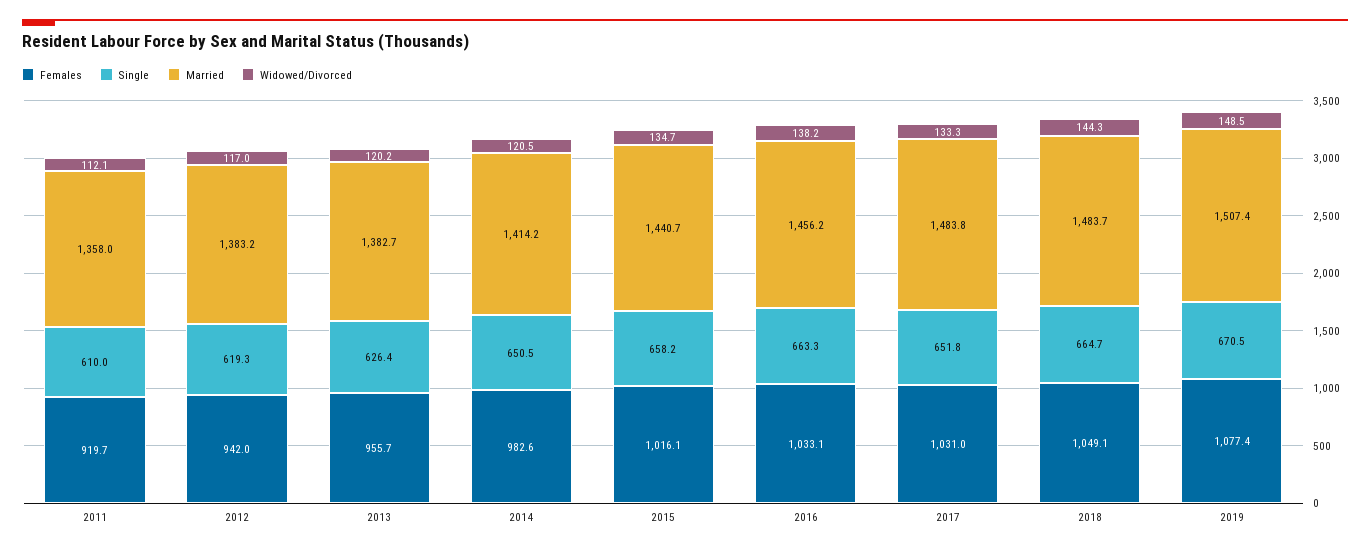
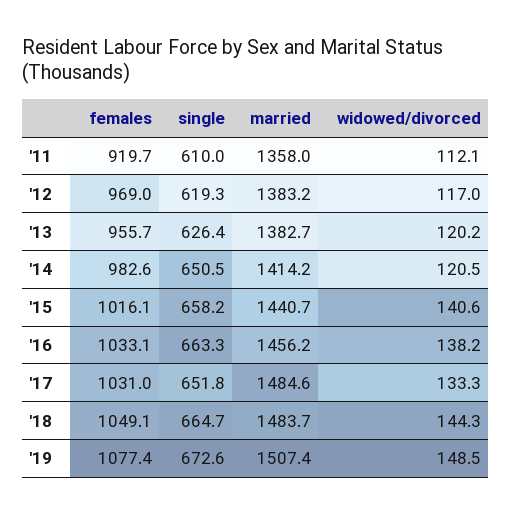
Females, 2012: 942 -> 969
Widowed/Divorced, 2015: 134.7 -> 140.6
Married, 2017: 1483.8 -> 1484.6
Single, 2019: 670.5 -> 672.6

